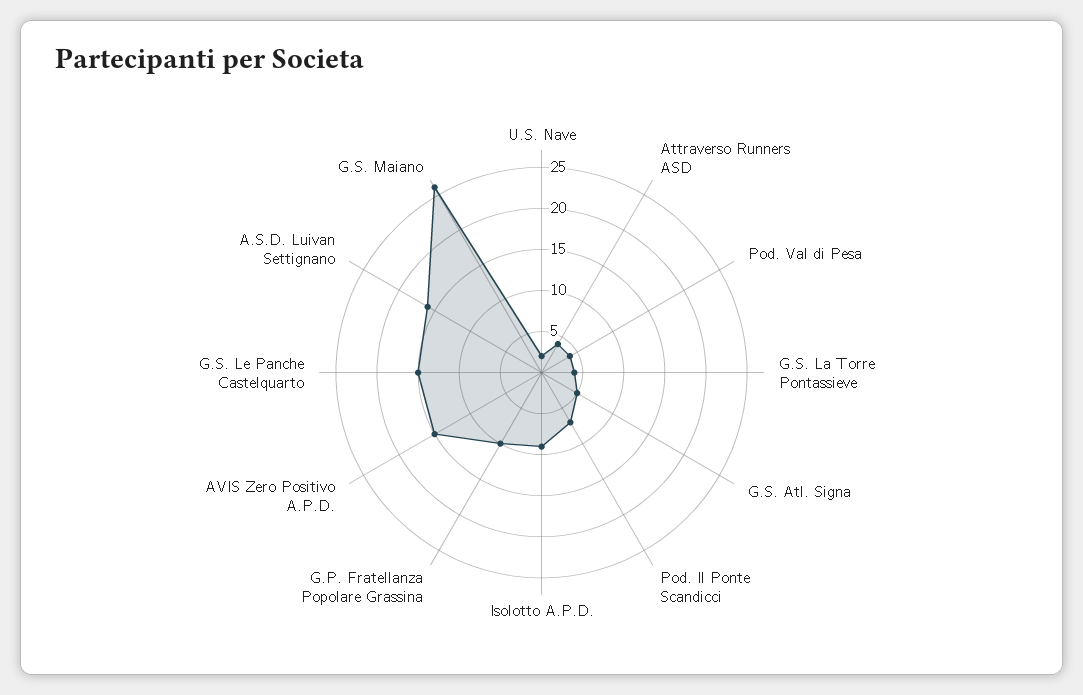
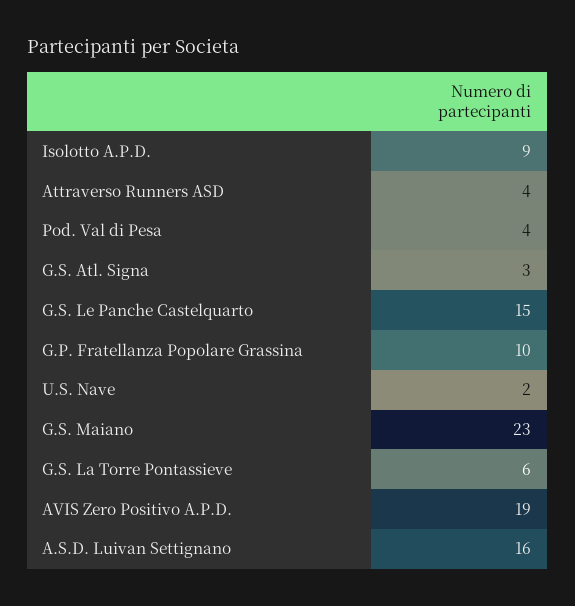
G.S. La Torre Pontassieve: 4 -> 6
G.S. Atl. Signa: 5 -> 3
Pod. Il Ponte Scandicci: 7 -> none
AVIS Zero Positivo A.P.D.: 15 -> 19
G.S. Maiano: 26 -> 23

